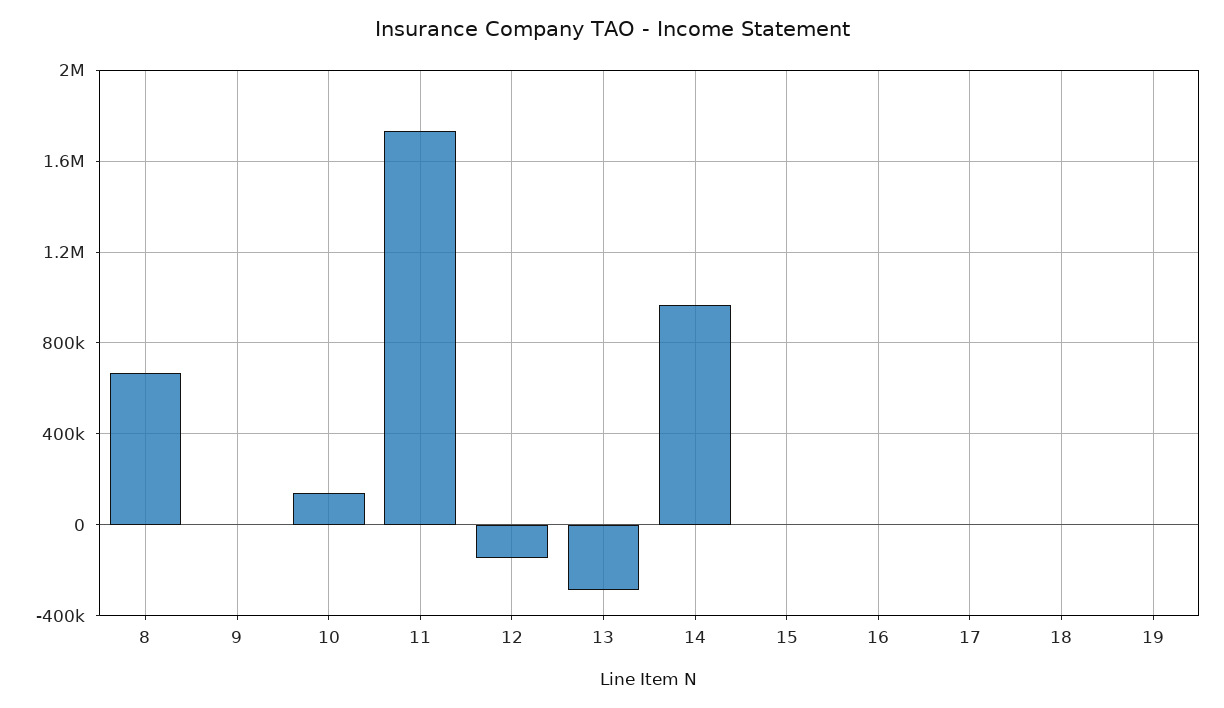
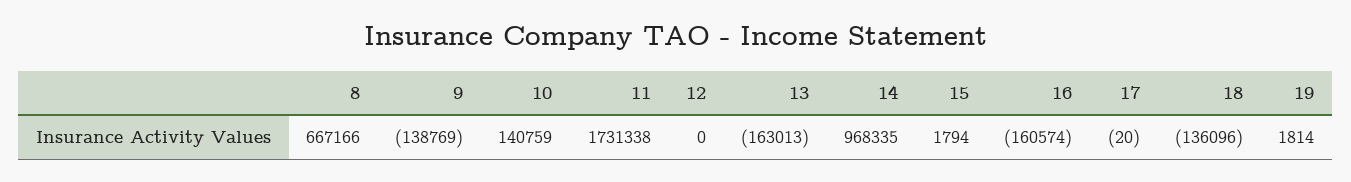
9: 0 -> -138769
12: -150000 -> 0
13: -300000 -> -163013
16: 0 -> -160574
18: 0 -> -136096

